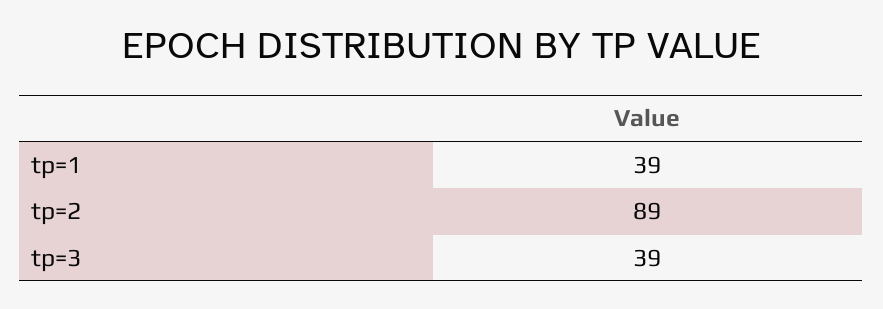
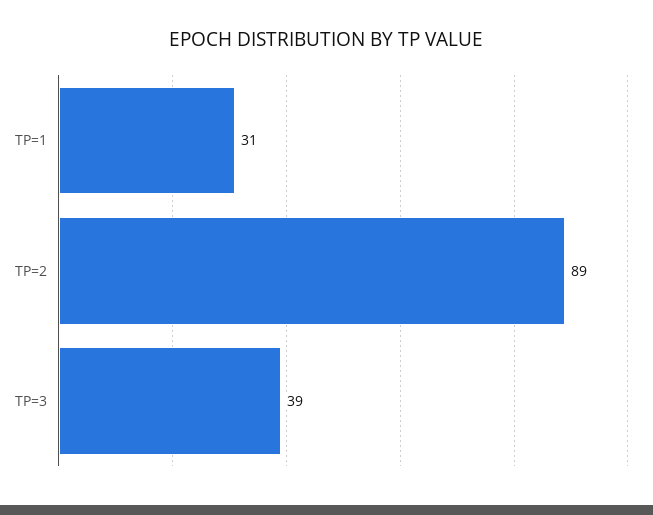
tp=1: 39 -> 31

